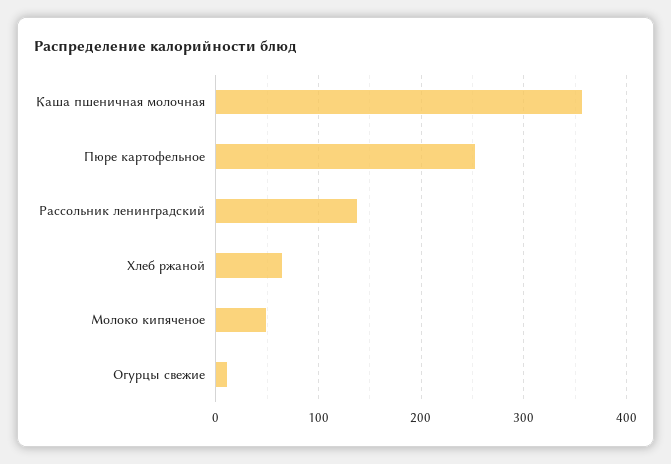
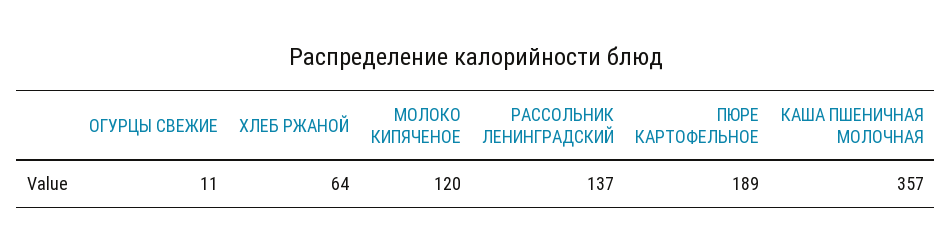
Пюре картофельное: 250 -> 189
Молоко кипяченое: 50 -> 120

